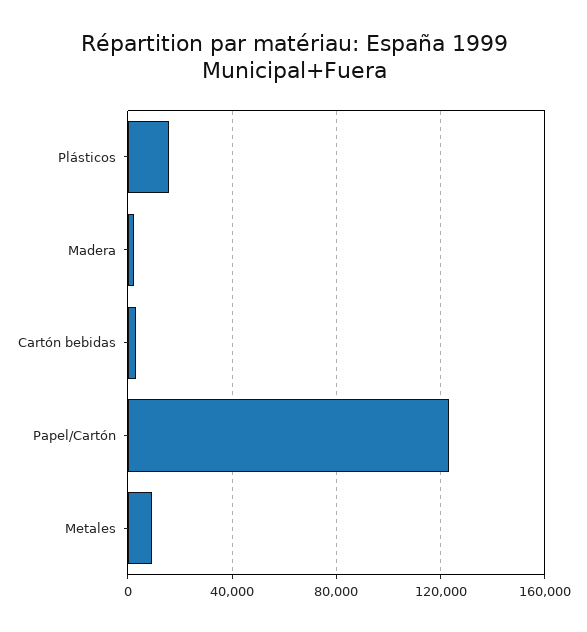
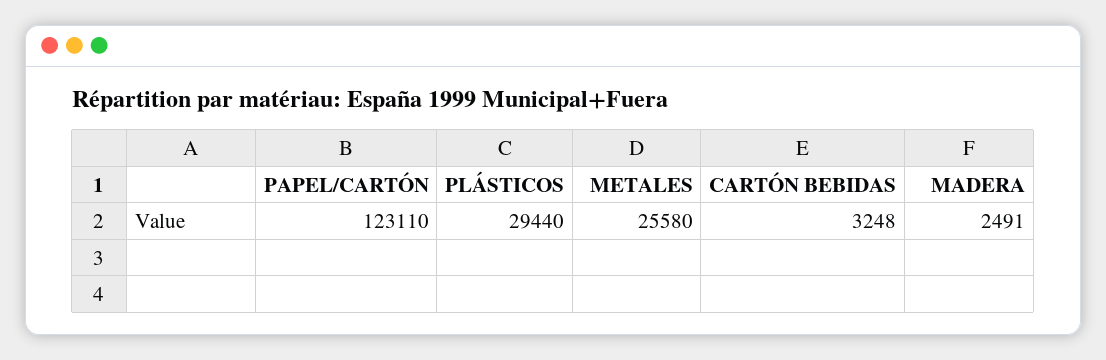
Plásticos: 15000 -> 29440
Metales: 10000 -> 25580

